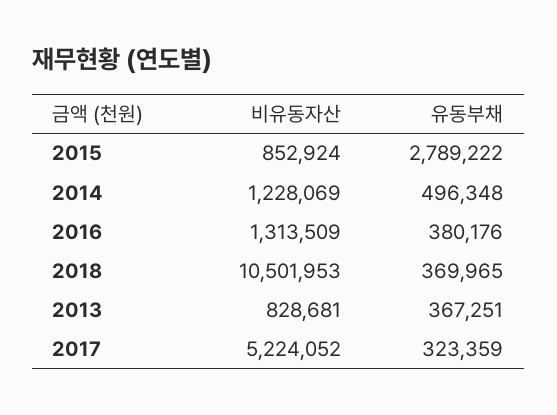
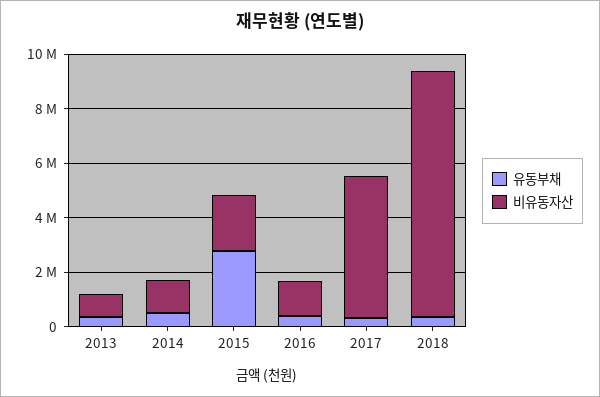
비유동자산, 2015: 852924 -> 2000000
비유동자산, 2018: 10501953 -> 9000000

